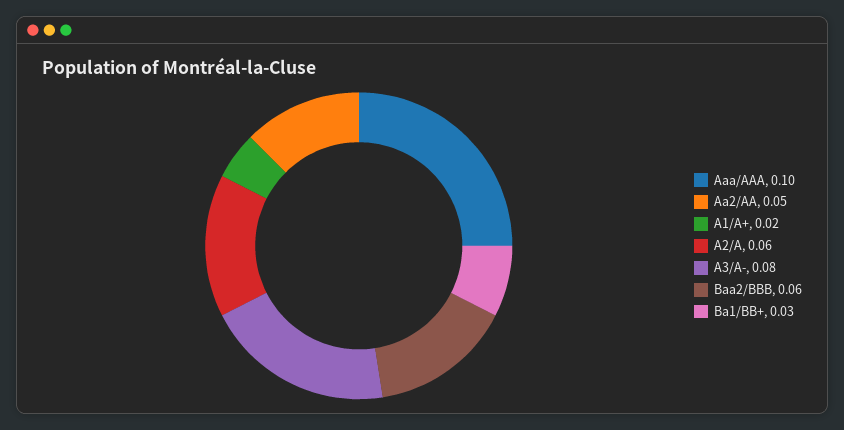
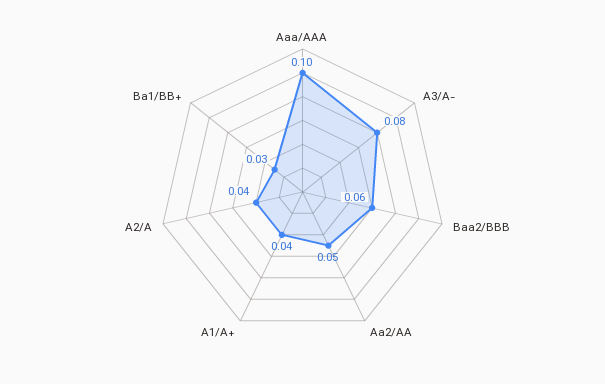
A1/A+: 0.02 -> 0.04
A2/A: 0.06 -> 0.04

